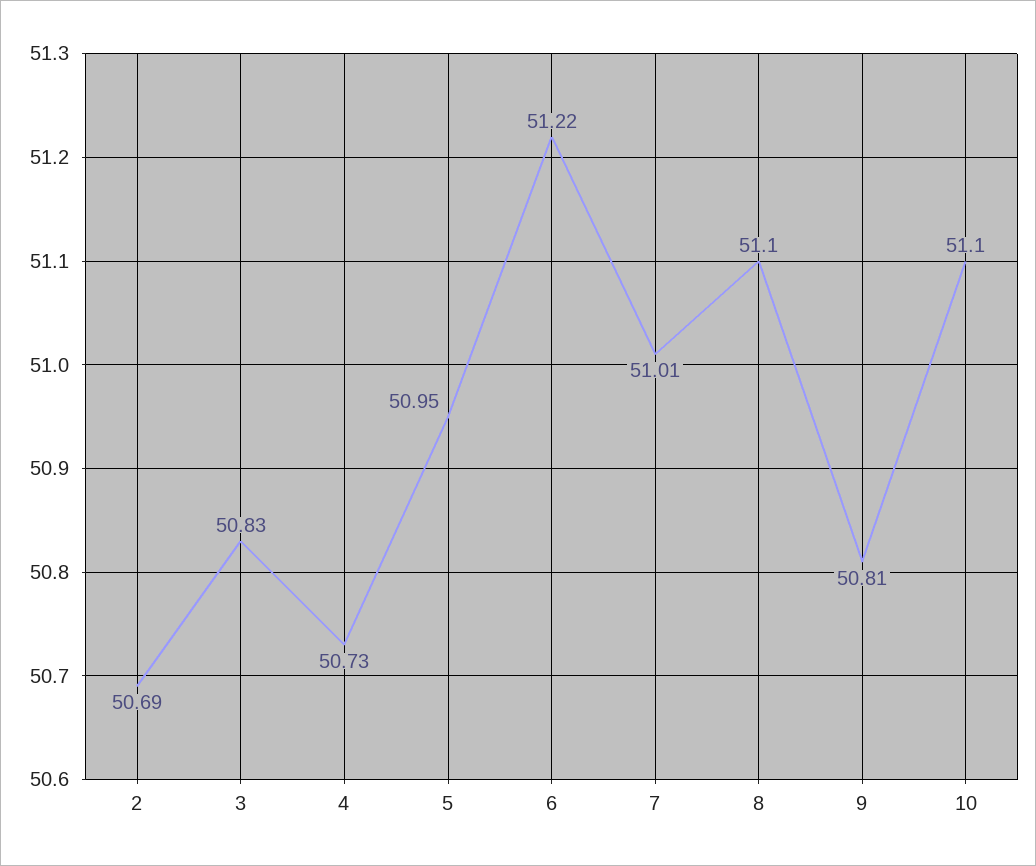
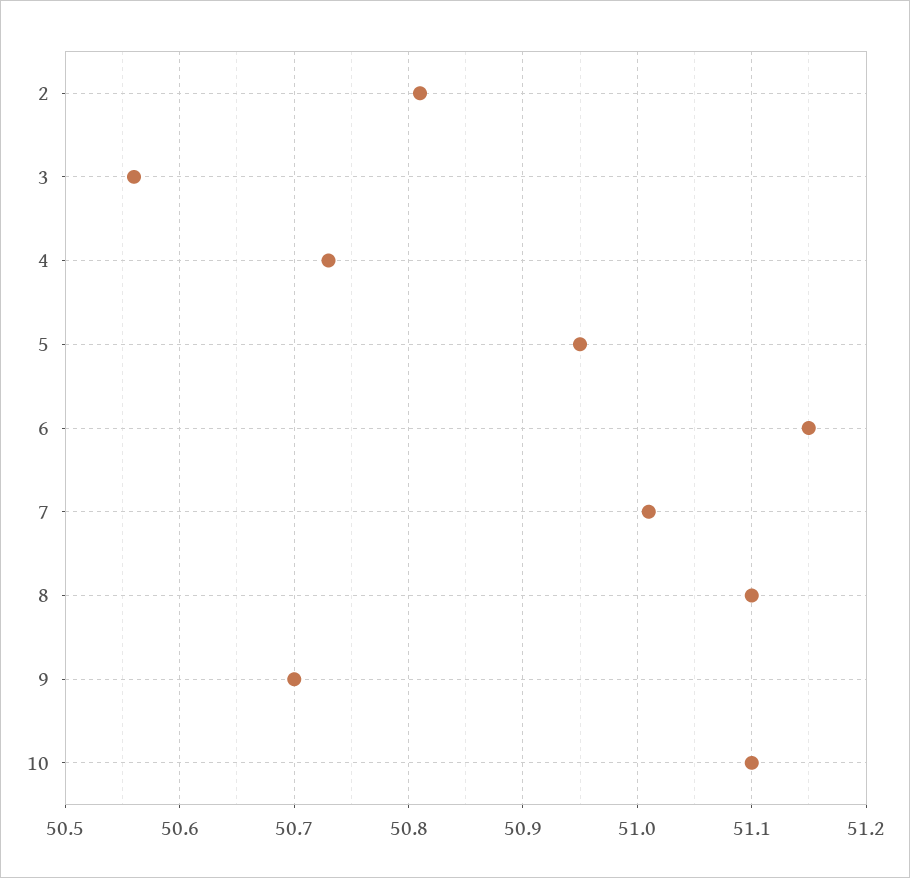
2: 50.69 -> 50.81
3: 50.83 -> 50.56
6: 51.22 -> 51.15
9: 50.81 -> 50.7

